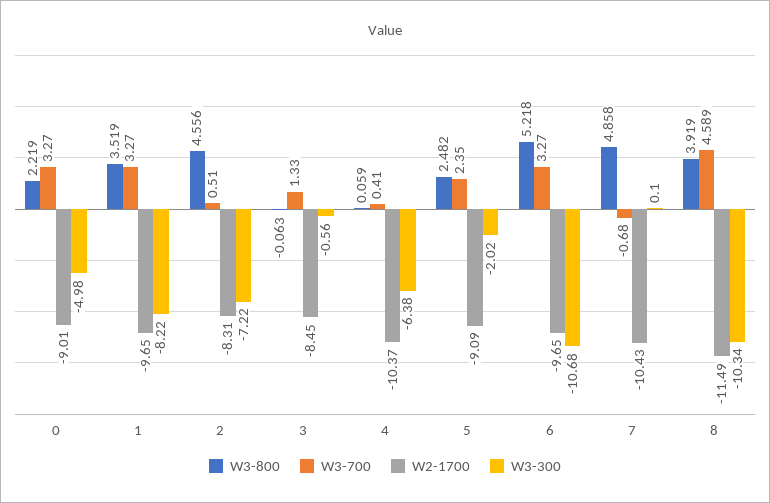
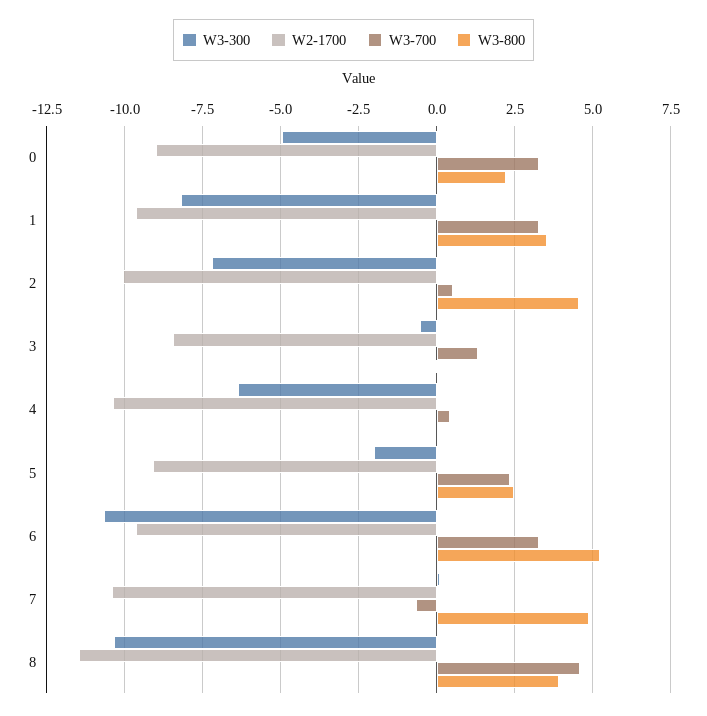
W2-1700, 2: -8.31 -> -10

